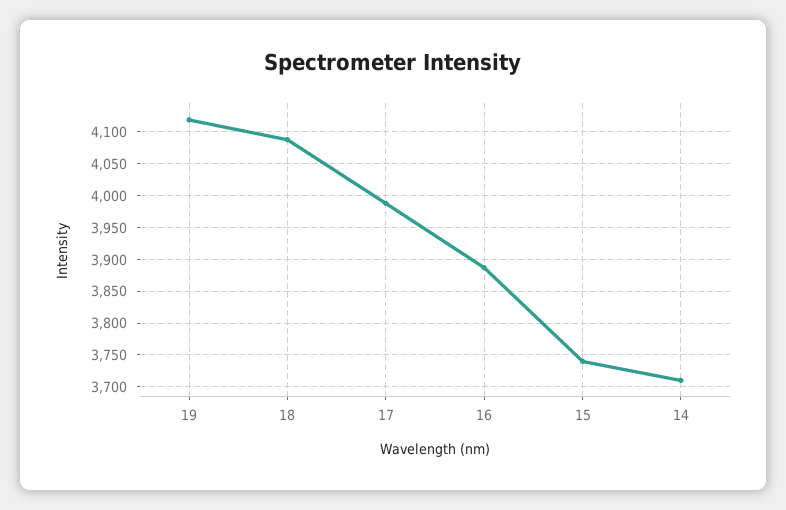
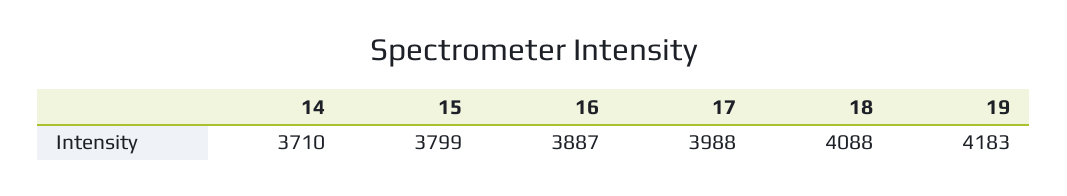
19: 4120 -> 4183
15: 3740 -> 3799

